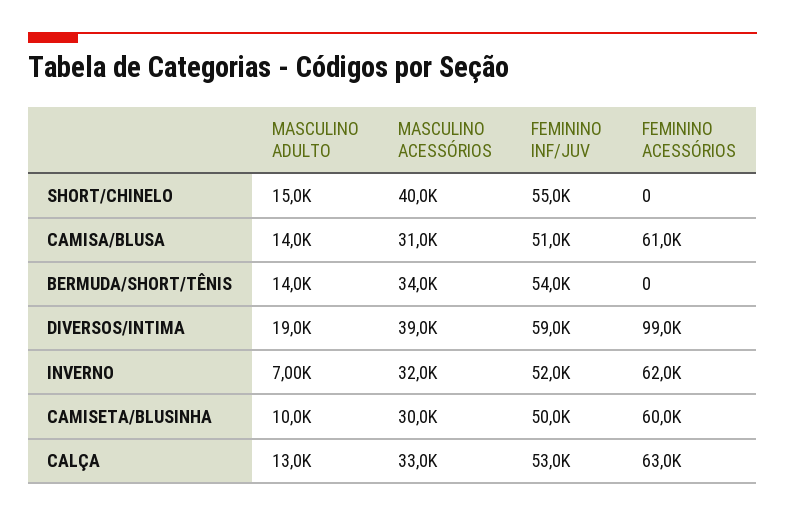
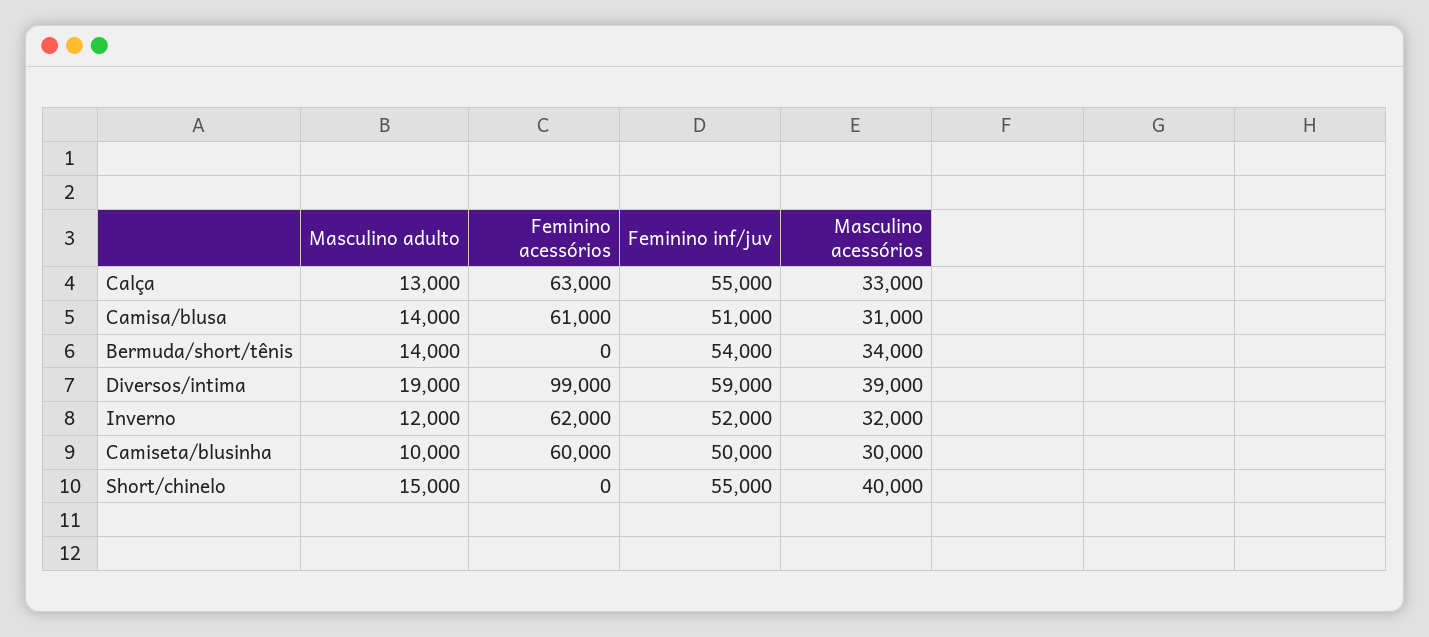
MASCULINO ADULTO, INVERNO: 7000 -> 12000
FEMININO INF/JUV, CALÇA: 53000 -> 55000

